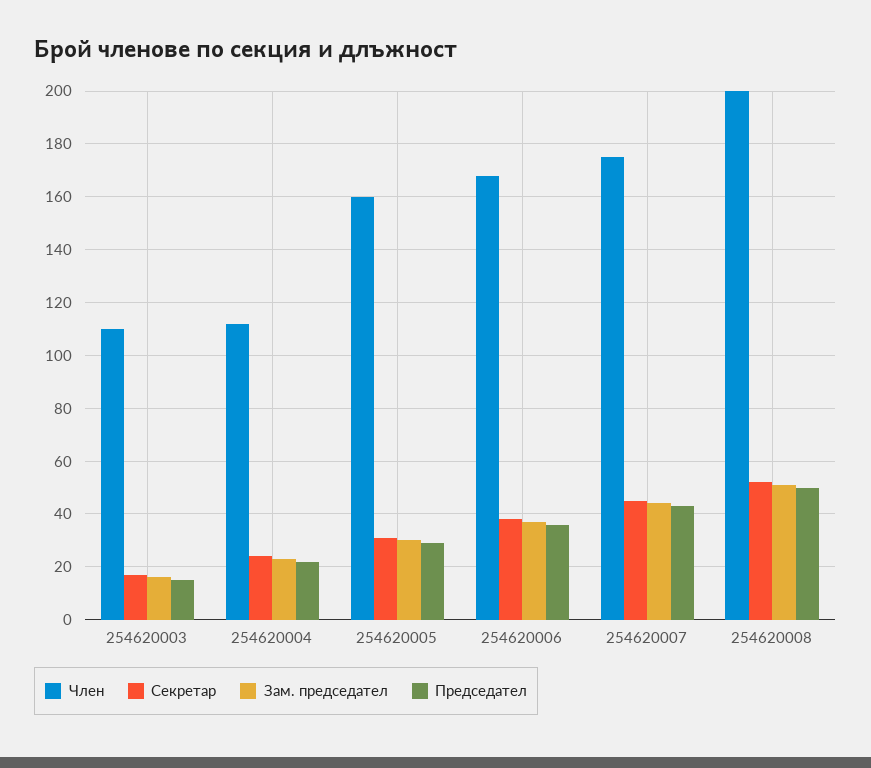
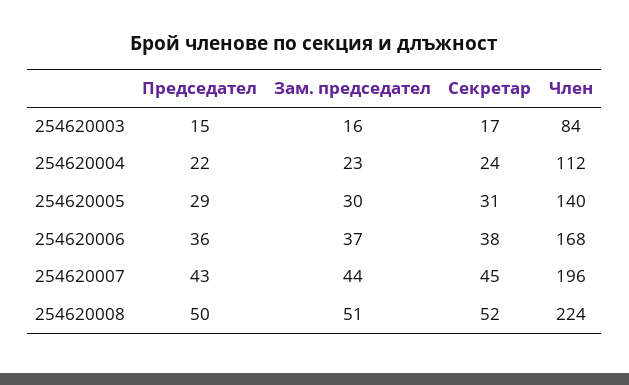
Член, 254620003: 110 -> 84
Член, 254620005: 160 -> 140
Член, 254620007: 175 -> 196
Член, 254620008: 200 -> 224

